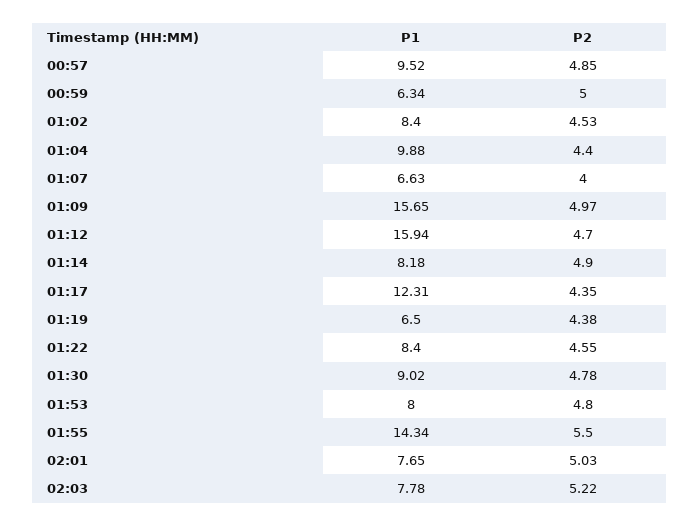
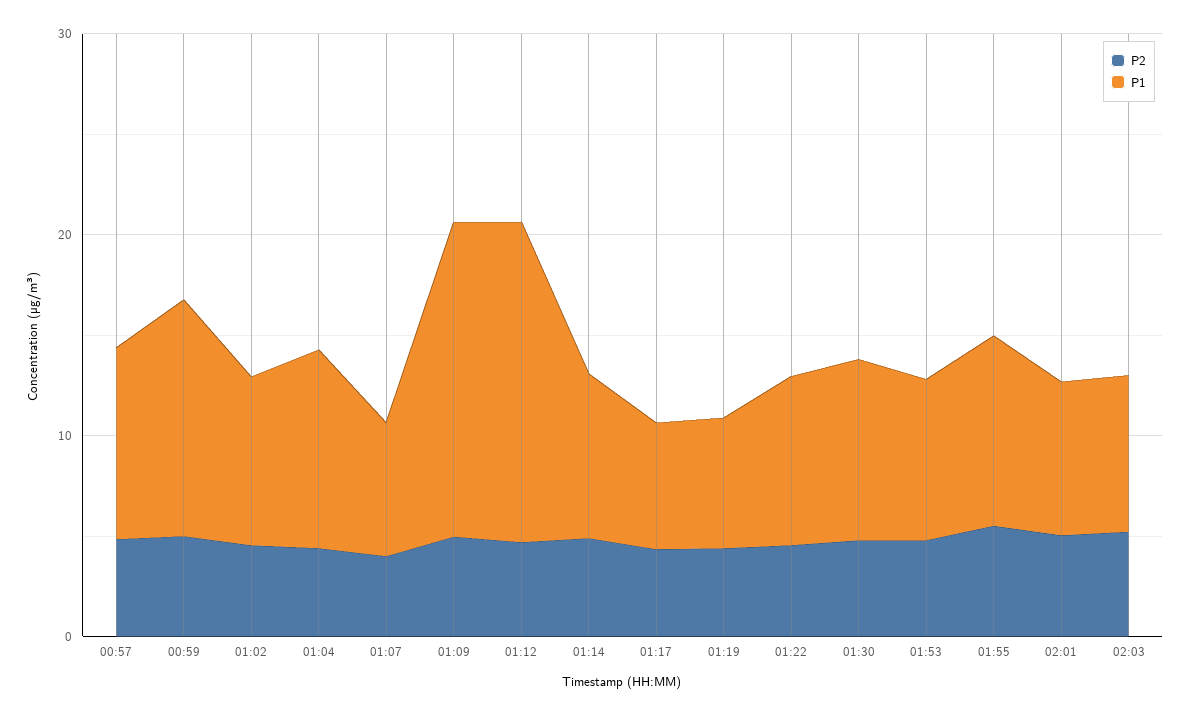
P1, 00:59: 6.34 -> 12
P1, 01:17: 12.31 -> 6
P1, 01:55: 14.34 -> 10

